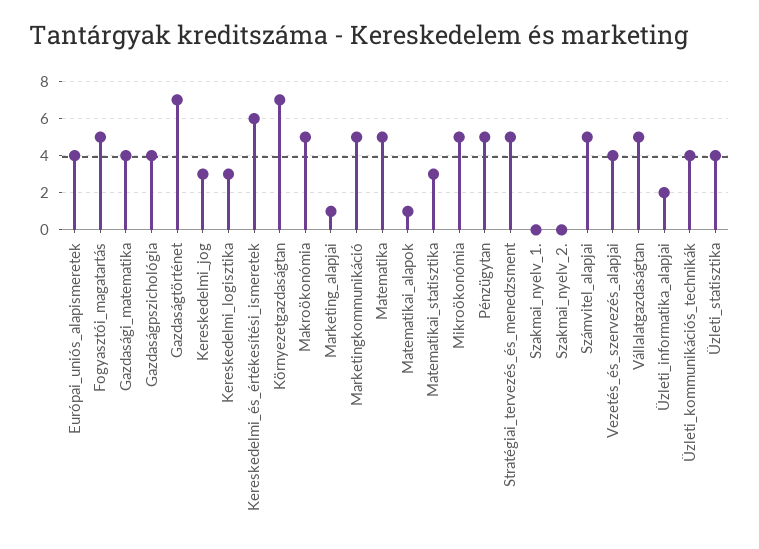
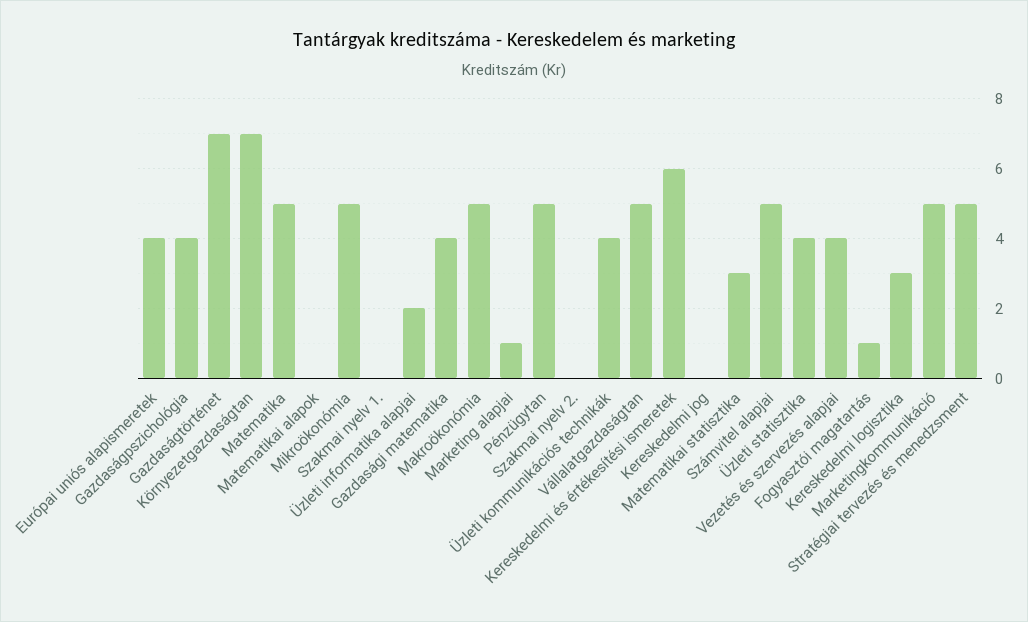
Fogyasztói_magatartás: 5 -> 1
Kereskedelmi_jog: 3 -> 0
Matematikai_alapok: 1 -> 0

